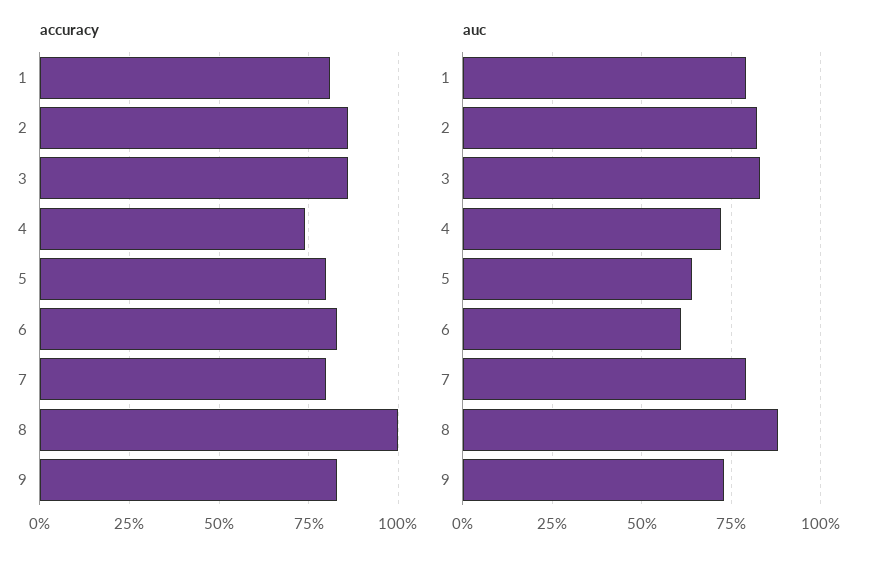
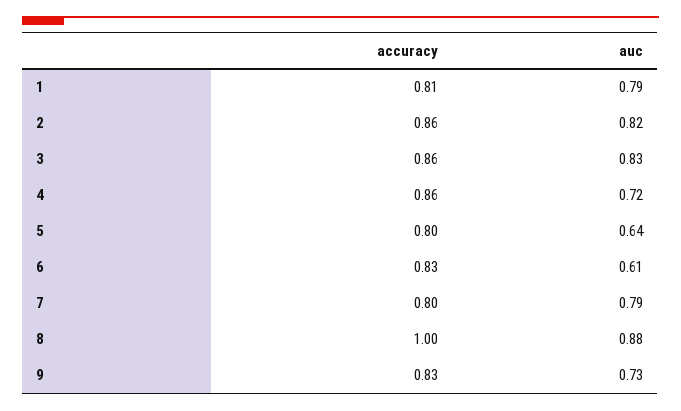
accuracy, 4: 0.75 -> 0.86

